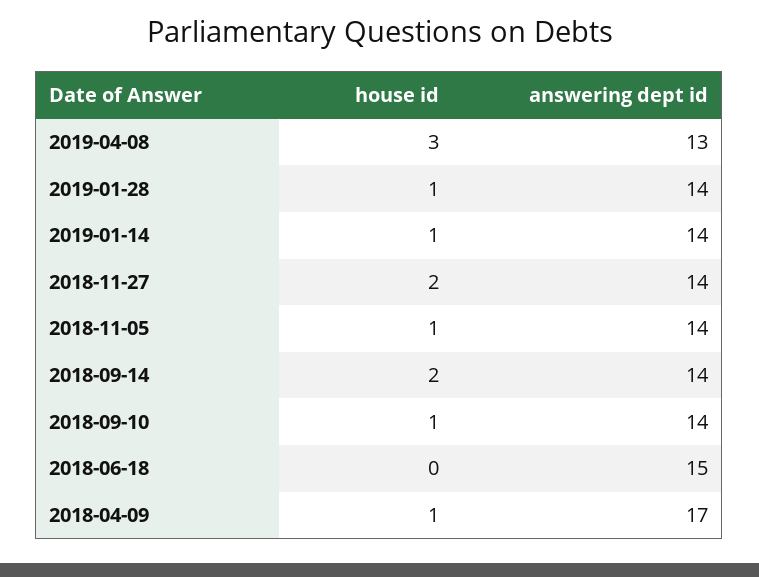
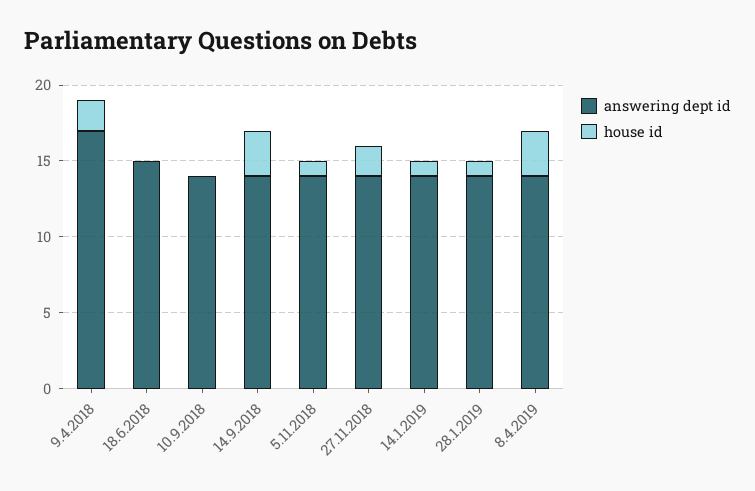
answering dept id, 2019-04-08: 13 -> 14
house id, 2018-09-14: 2 -> 3
house id, 2018-09-10: 1 -> 0
house id, 2018-04-09: 1 -> 2

